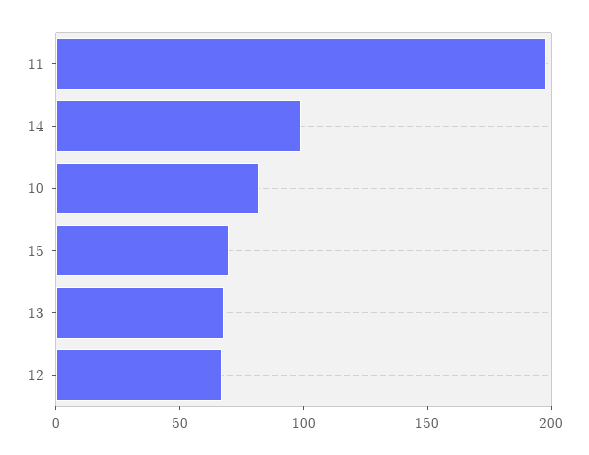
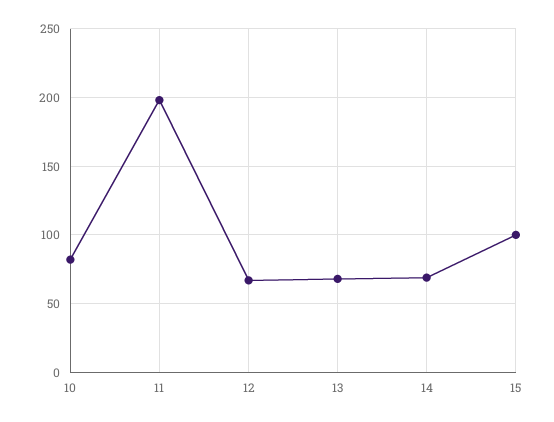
14: 100 -> 70
15: 70 -> 100

